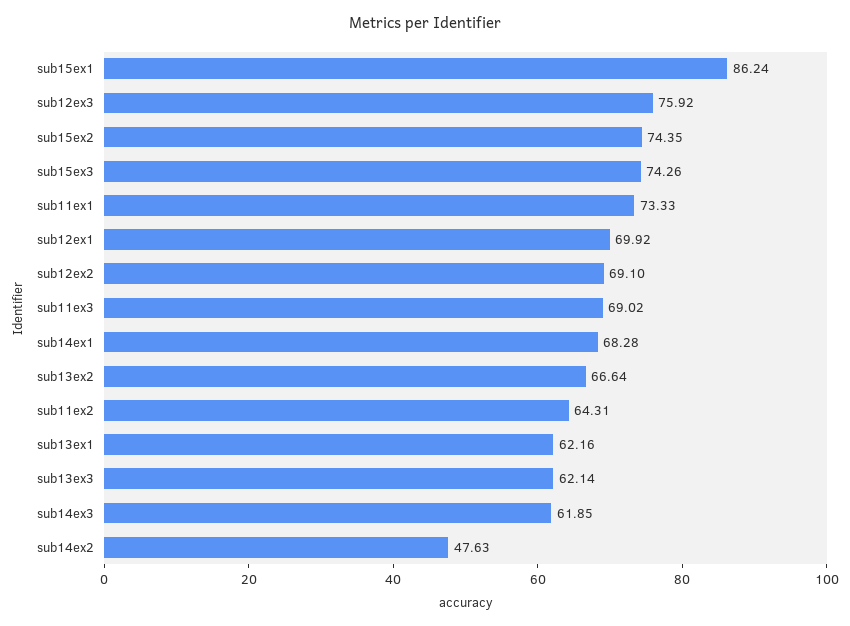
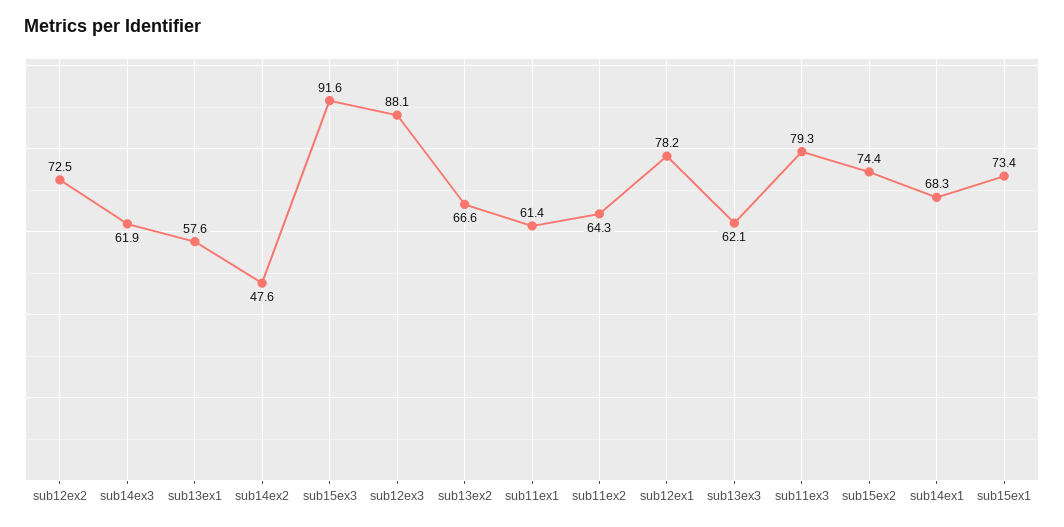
sub15ex1: 86.24 -> 73.4
sub12ex3: 75.92 -> 88.1
sub15ex3: 74.26 -> 91.6
sub11ex1: 73.33 -> 61.4
sub12ex1: 69.92 -> 78.2
sub12ex2: 69.1 -> 72.5
sub11ex3: 69.02 -> 79.3
sub13ex1: 62.16 -> 57.6

